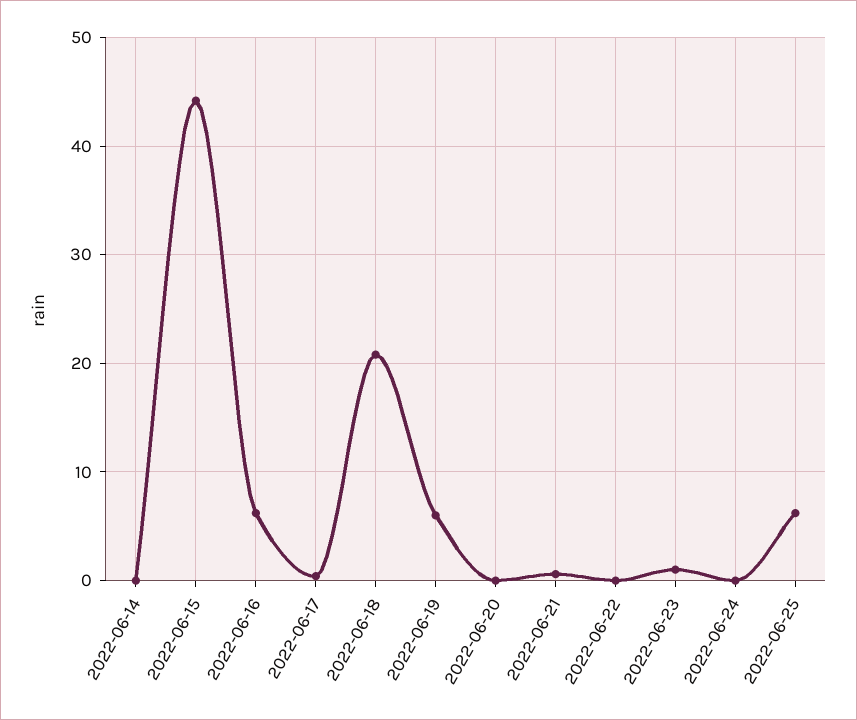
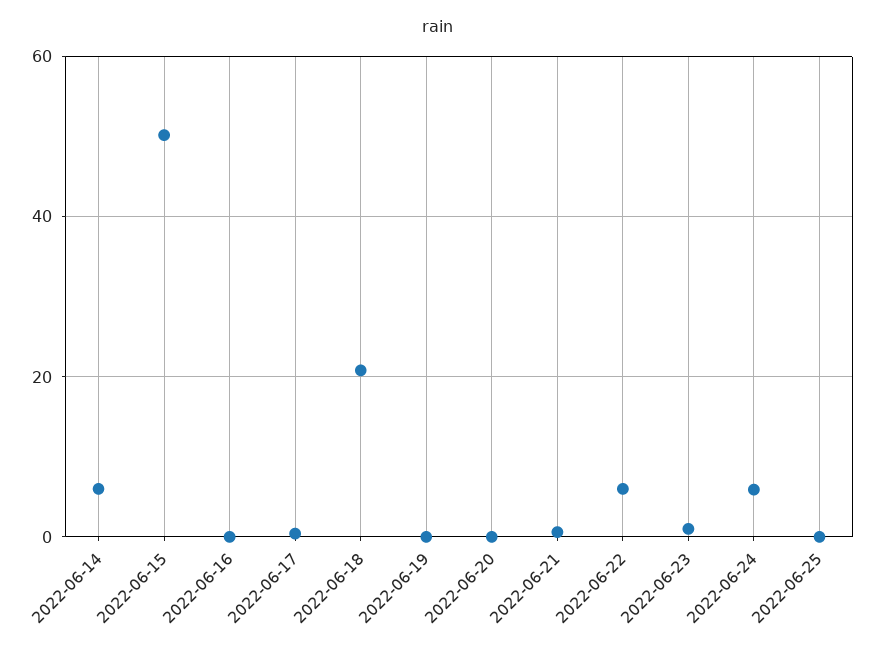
2022-06-14: 0 -> 6
2022-06-15: 44 -> 50
2022-06-16: 6 -> 0
2022-06-19: 6 -> 0
2022-06-22: 0 -> 6
2022-06-24: 0 -> 6
2022-06-25: 6 -> 0

